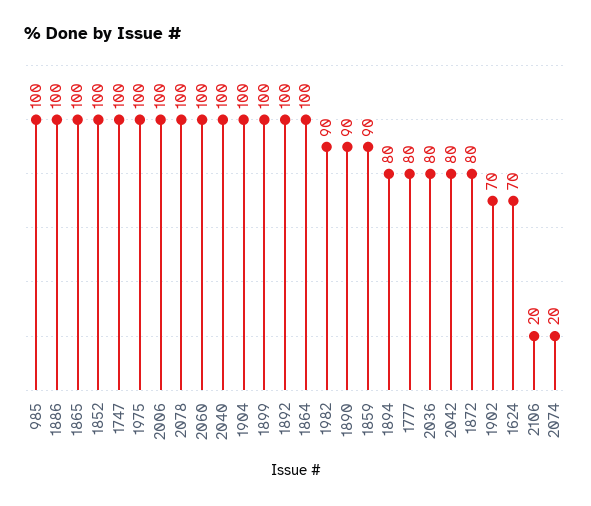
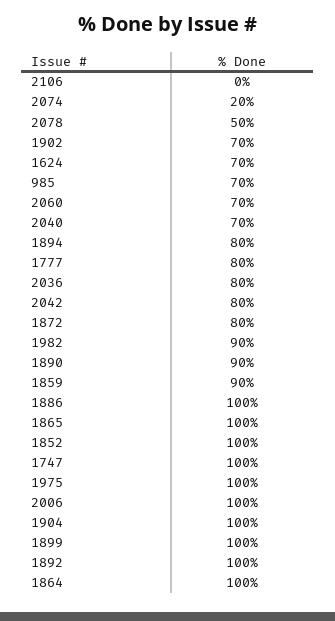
985: 100 -> 70
2078: 100 -> 50
2060: 100 -> 70
2040: 100 -> 70
2106: 20 -> 0

